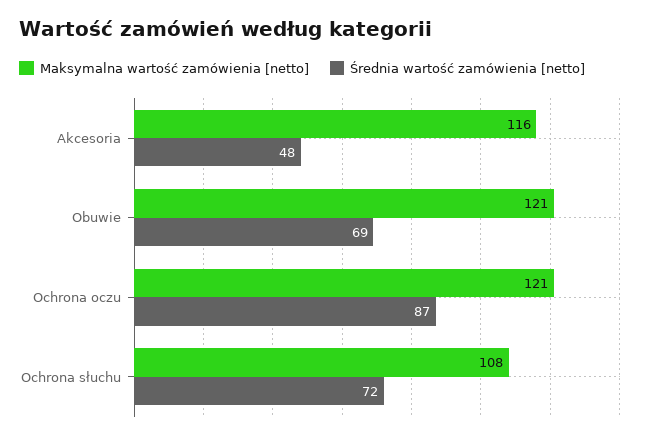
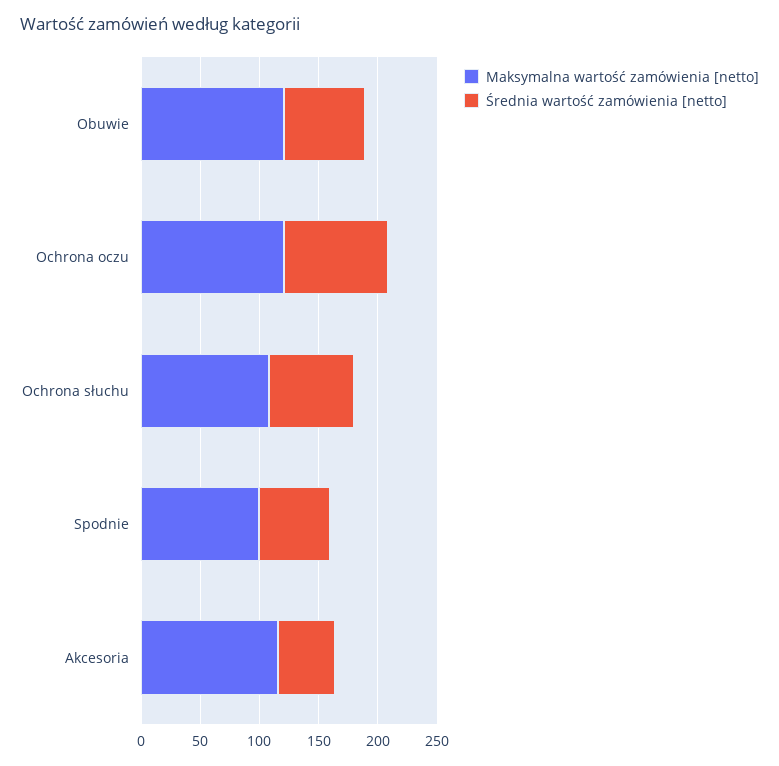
Maksymalna wartość zamówienia [netto], Spodnie: none -> 100
Średnia wartość zamówienia [netto], Spodnie: none -> 60

